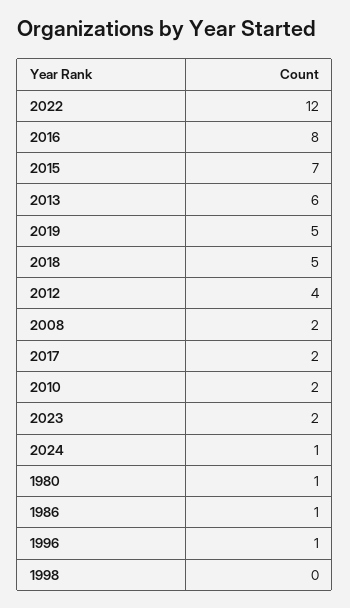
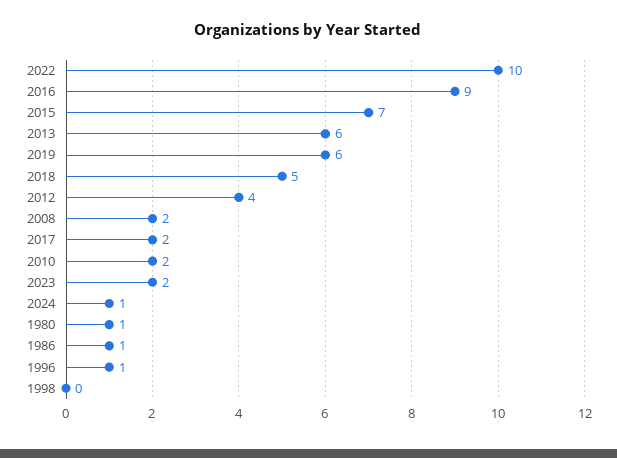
2022: 12 -> 10
2016: 8 -> 9
2019: 5 -> 6

